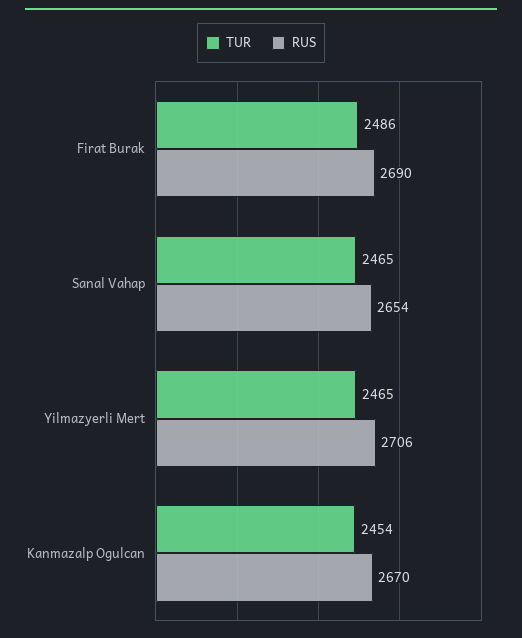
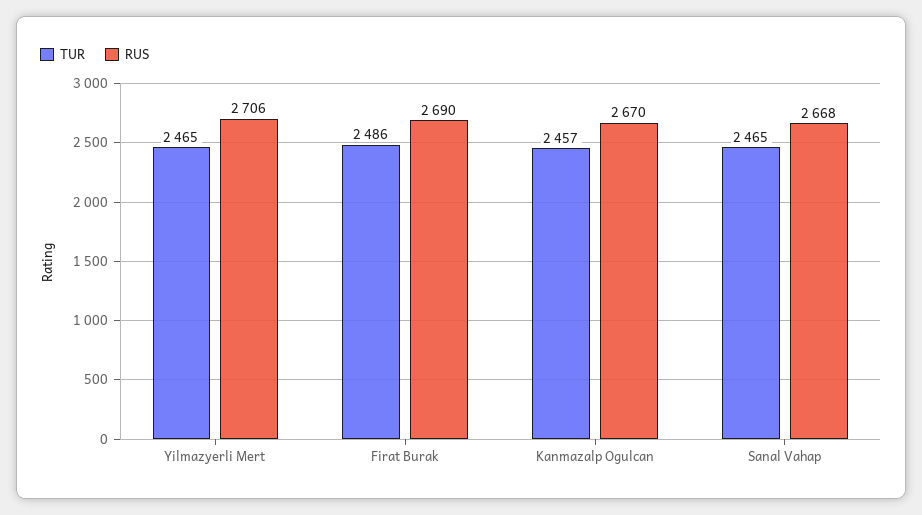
RUS, Sanal Vahap: 2654 -> 2668
TUR, Kanmazalp Ogulcan: 2454 -> 2457

